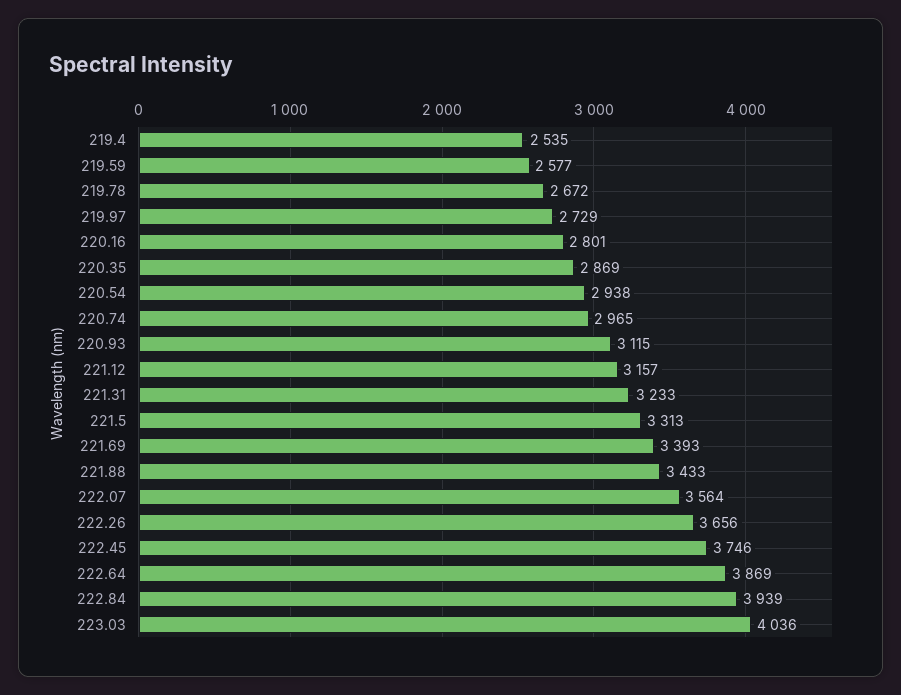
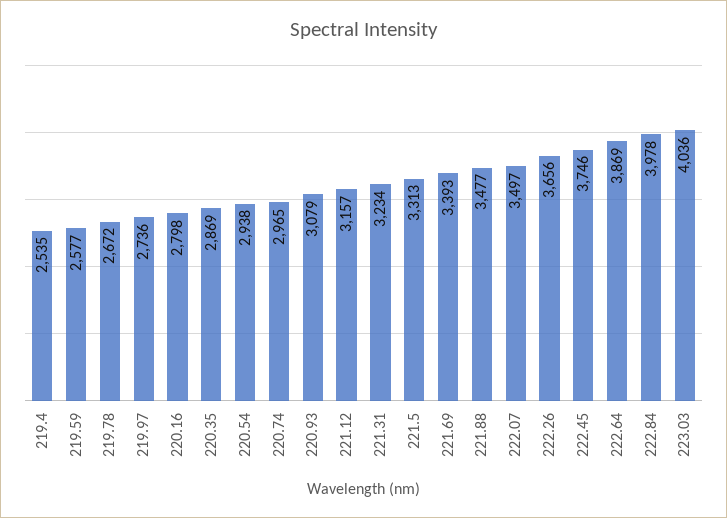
219.97: 2729 -> 2736
220.16: 2801 -> 2798
220.93: 3115 -> 3079
221.31: 3233 -> 3234
221.88: 3433 -> 3477
222.07: 3564 -> 3497
222.84: 3939 -> 3978

